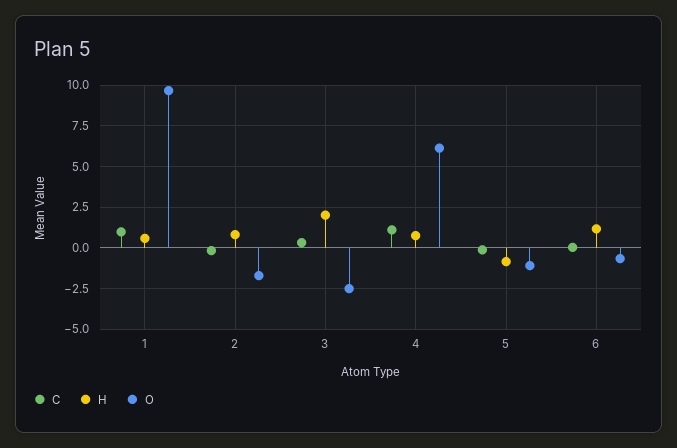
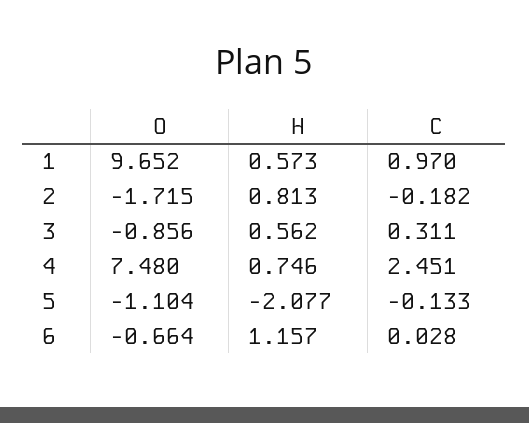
H, 3: 2 -> 0.562
O, 3: -2.5 -> -0.856
C, 4: 1 -> 2.451
O, 4: 6 -> 7.48
H, 5: -1 -> -2.077

